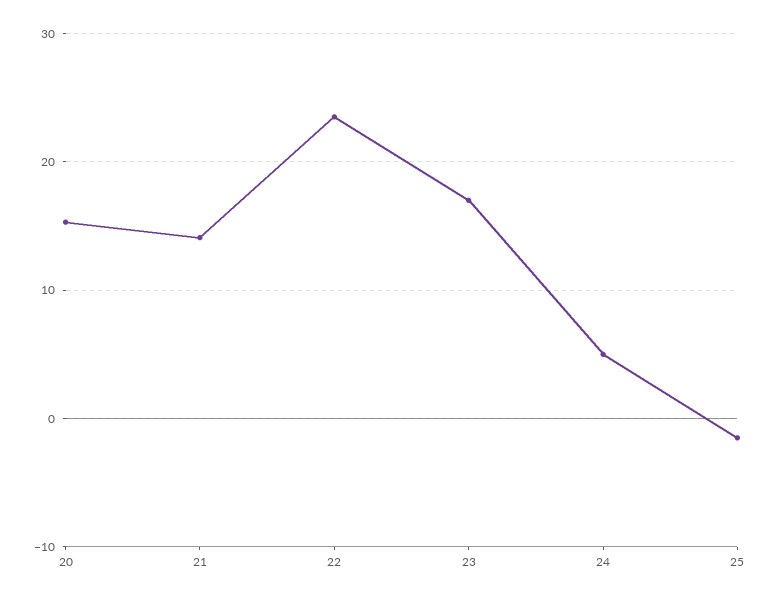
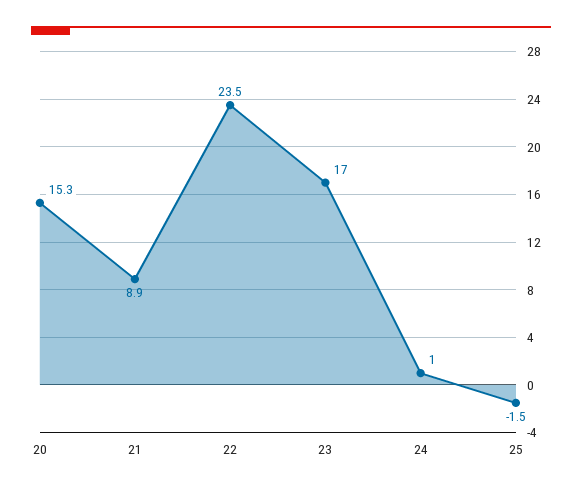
21: 14 -> 8.9
24: 5 -> 1

